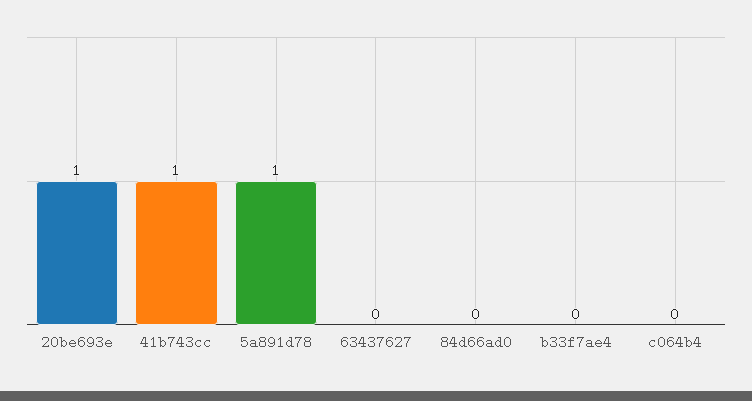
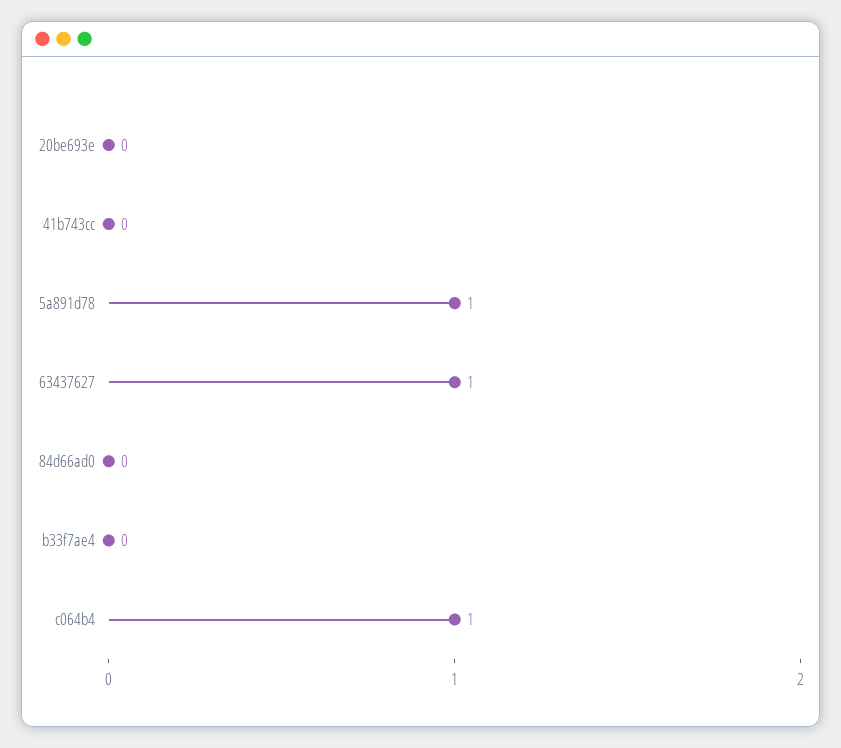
20be693e: 1 -> 0
41b743cc: 1 -> 0
63437627: 0 -> 1
c064b4: 0 -> 1

